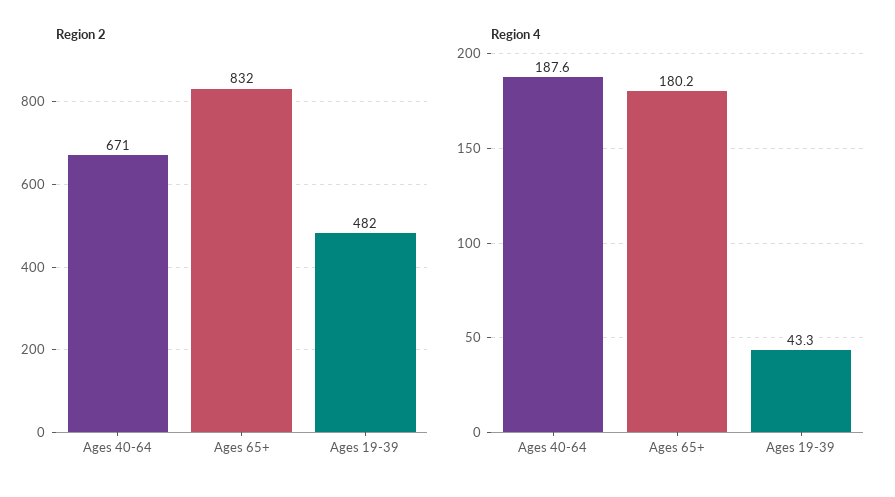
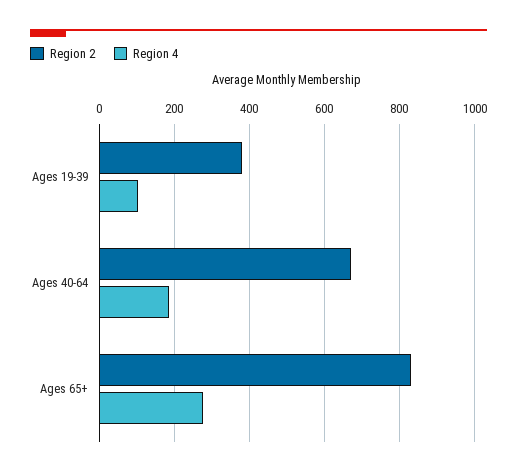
Region 2, Ages 19-39: 482 -> 380
Region 4, Ages 65+: 180.2 -> 280
Region 4, Ages 19-39: 43.3 -> 100

